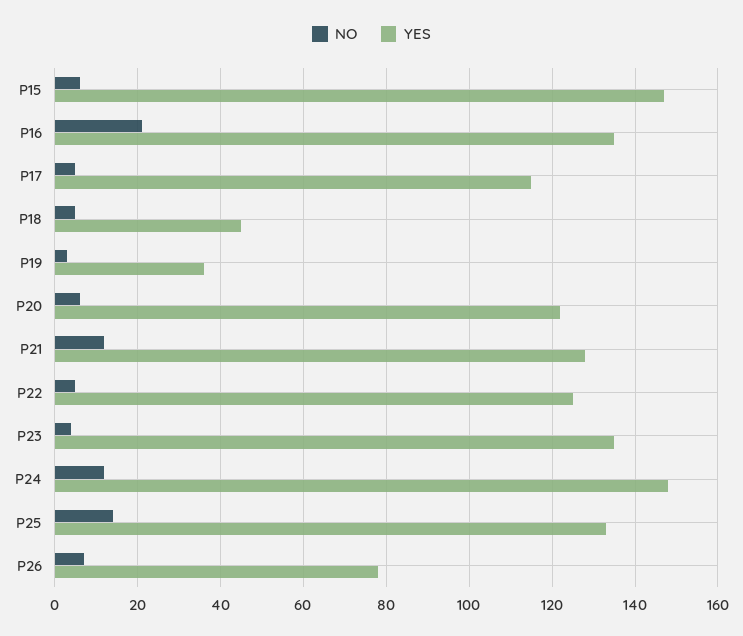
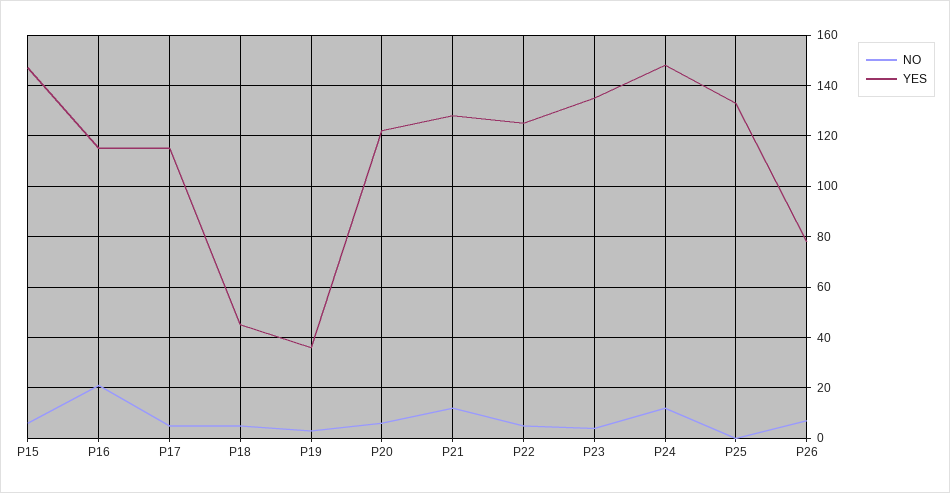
YES, P16: 135 -> 115
NO, P25: 15 -> 0

